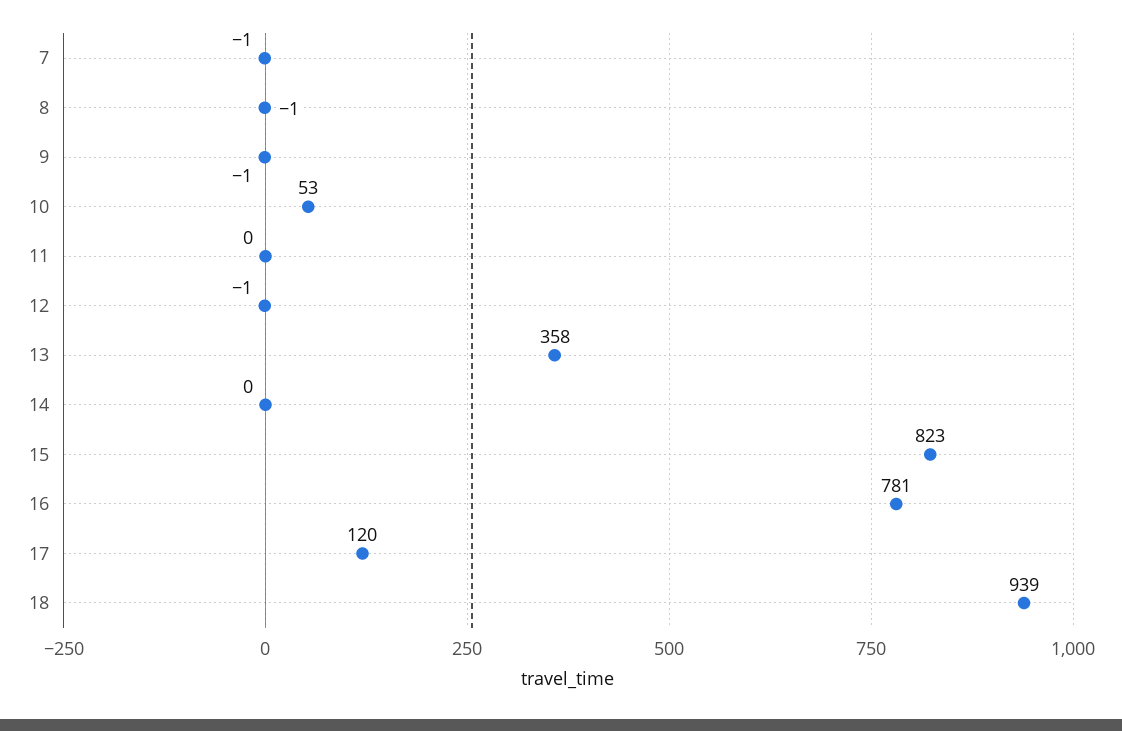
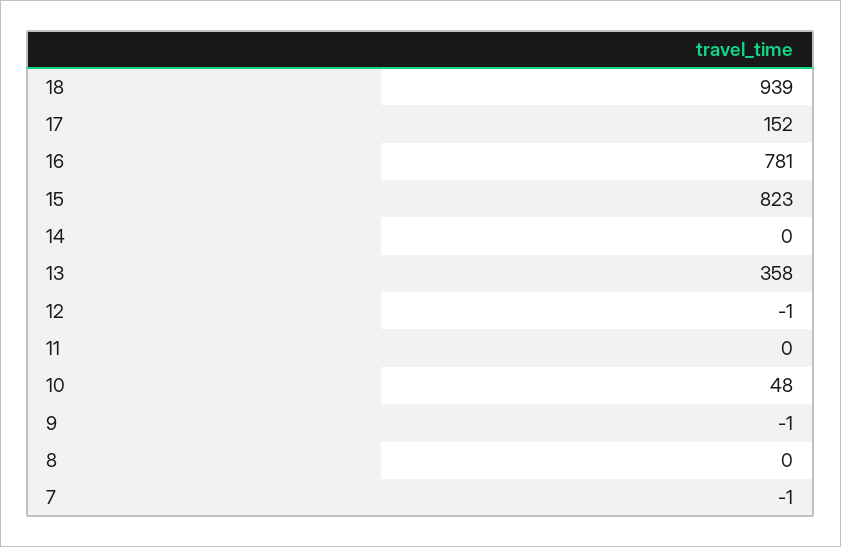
8: -1 -> 0
10: 53 -> 48
17: 120 -> 152

